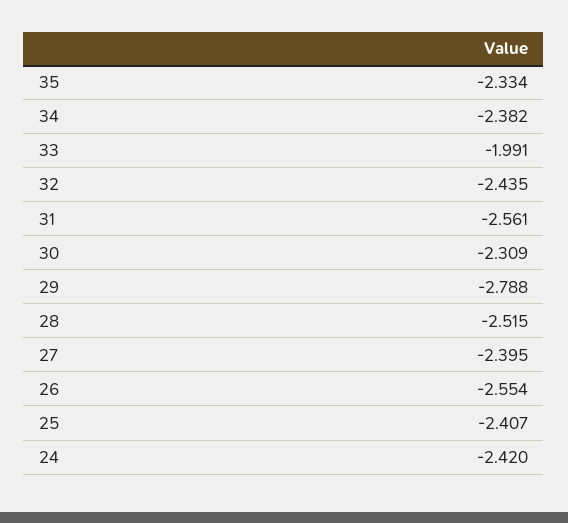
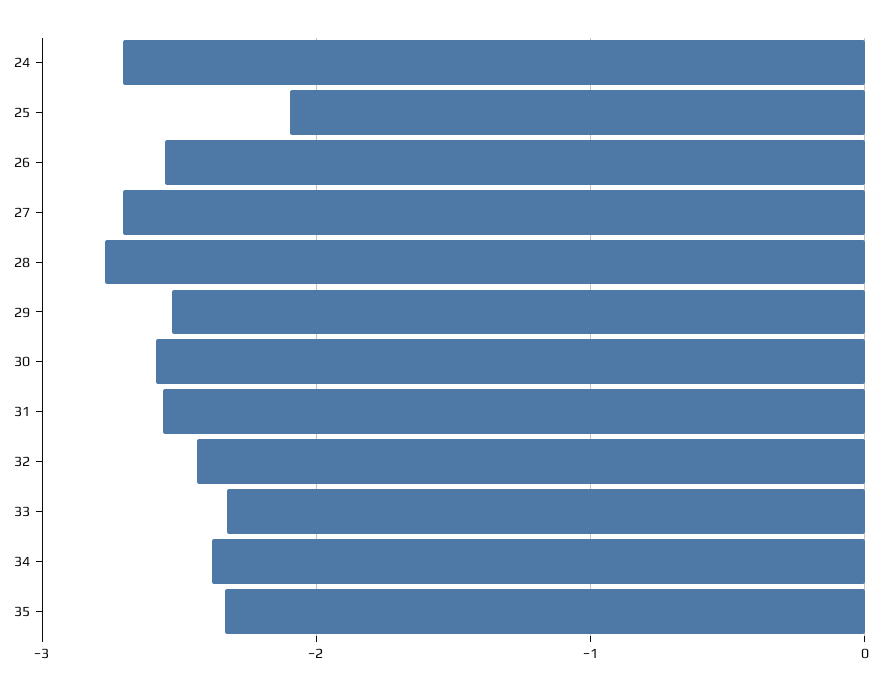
33: -1.991 -> -2.3
30: -2.309 -> -2.6
29: -2.788 -> -2.5
28: -2.515 -> -2.8
27: -2.395 -> -2.7
25: -2.407 -> -2.1
24: -2.42 -> -2.7

